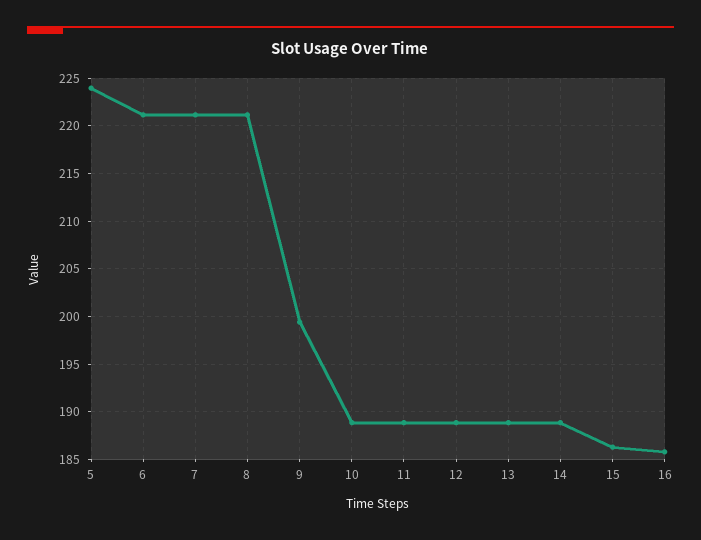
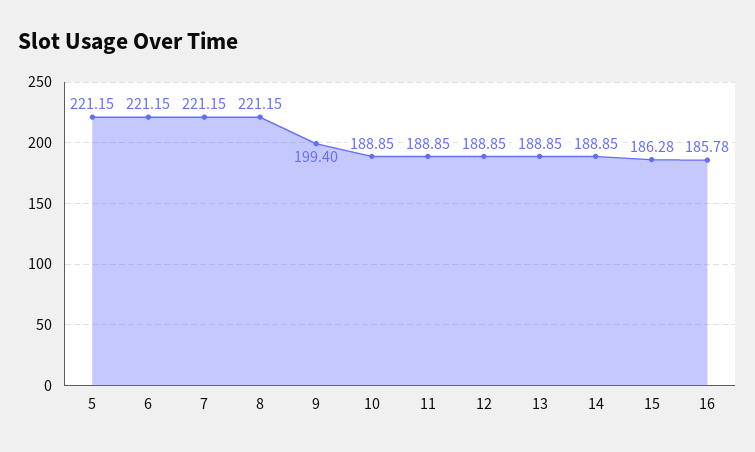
5: 224 -> 221.15

